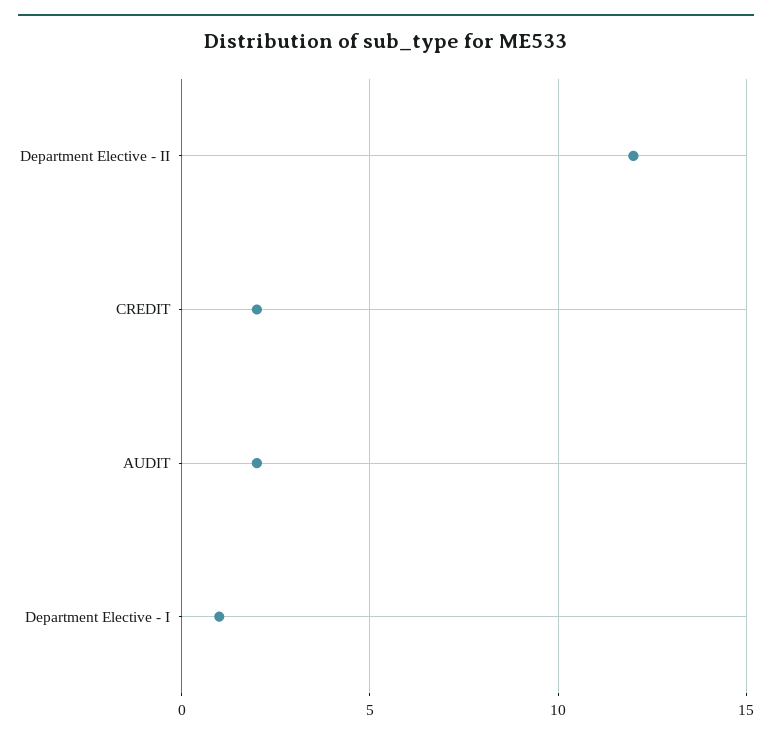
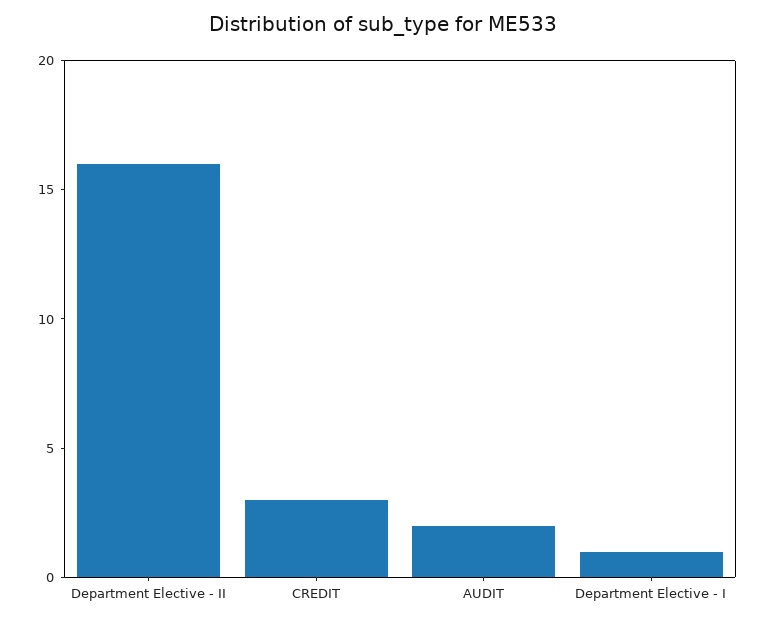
Department Elective - II: 12 -> 16
CREDIT: 2 -> 3

